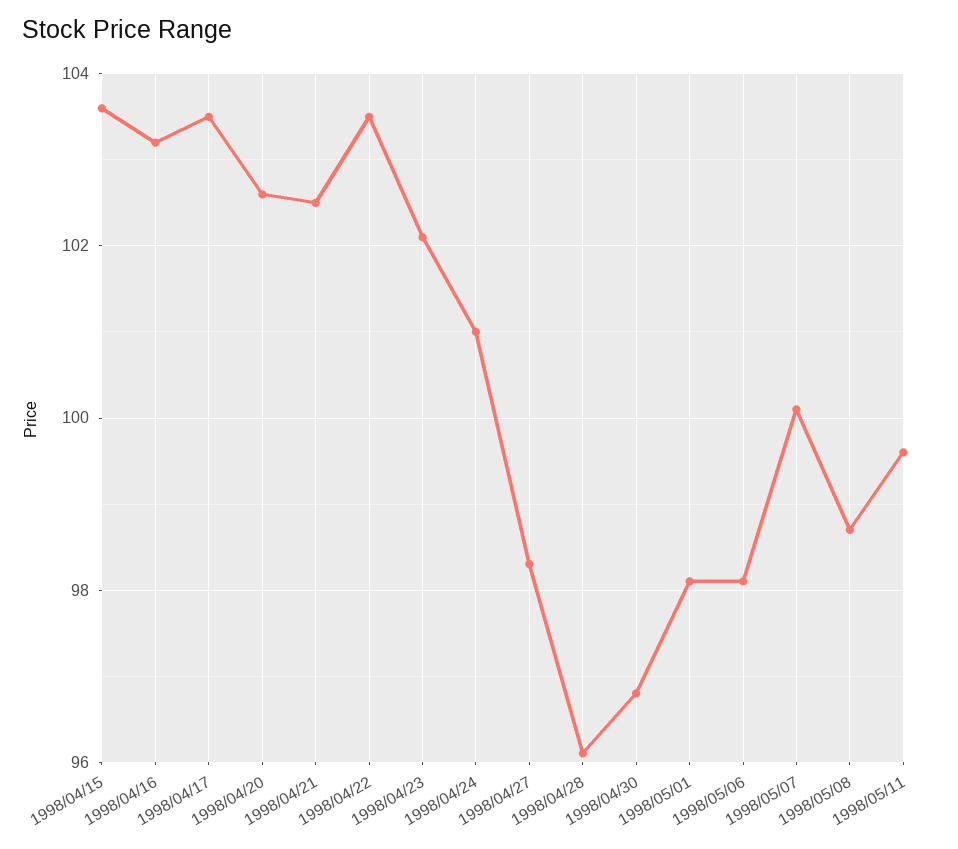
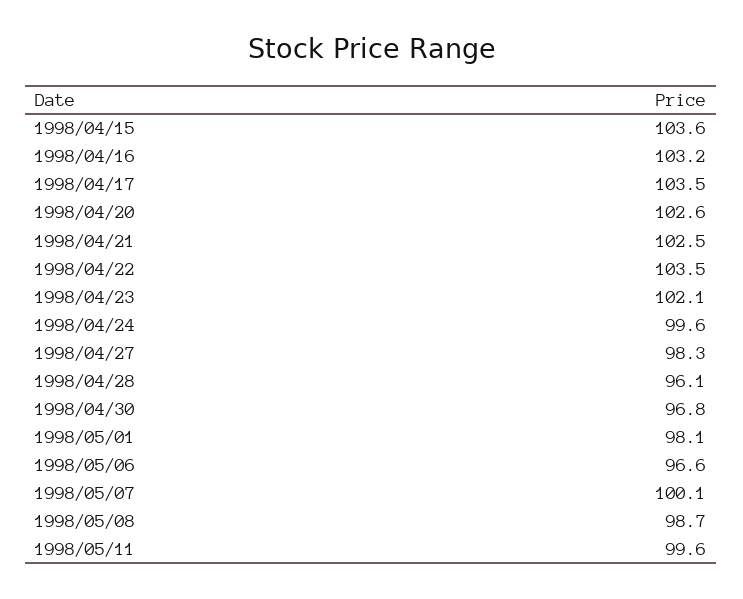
1998/04/24: 101 -> 99.6
1998/05/06: 98 -> 96.6

